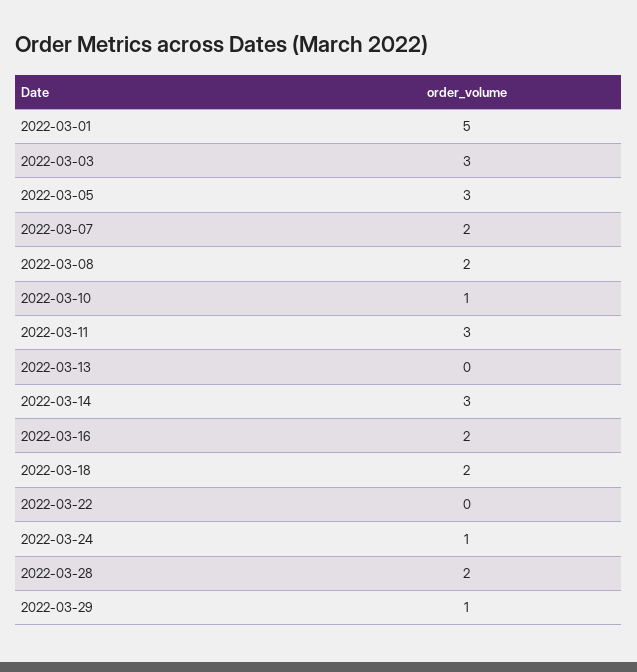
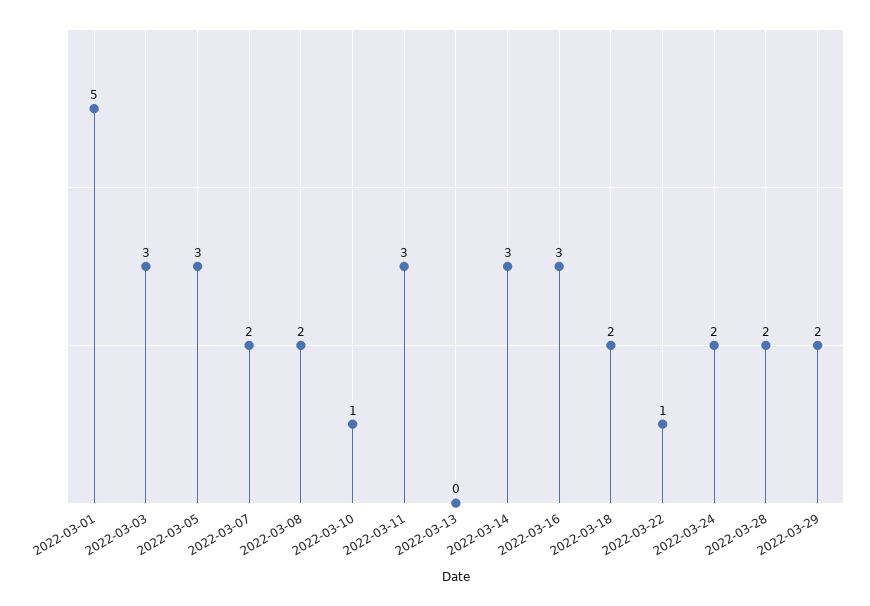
2022-03-16: 2 -> 3
2022-03-22: 0 -> 1
2022-03-24: 1 -> 2
2022-03-29: 1 -> 2

